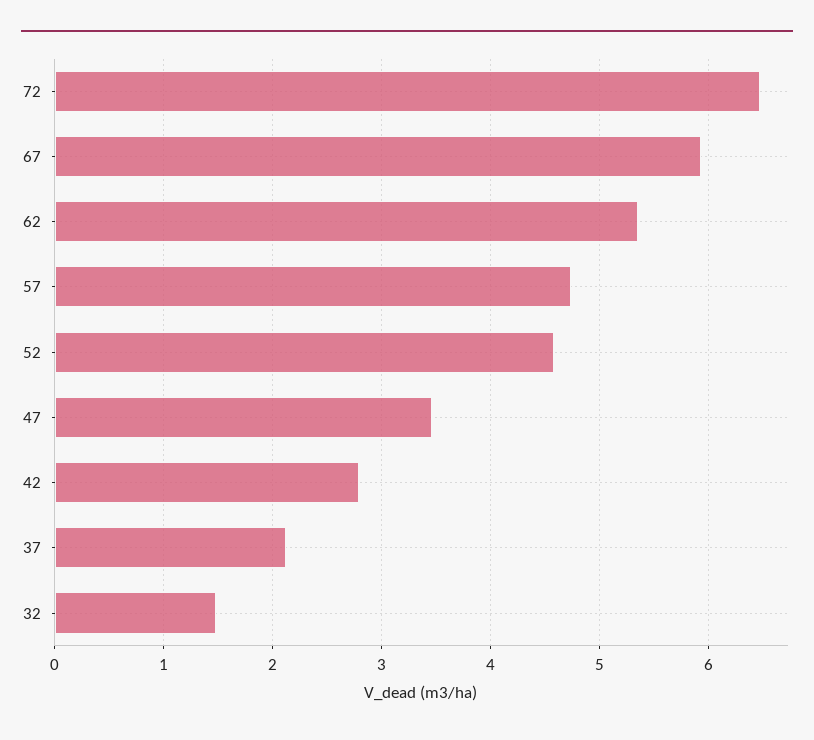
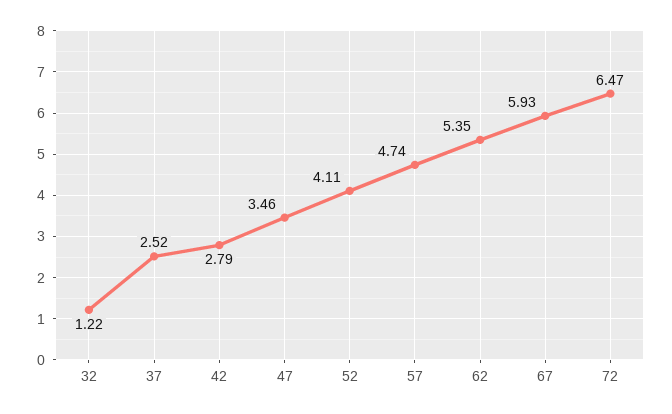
52: 4.6 -> 4.11
37: 2.1 -> 2.52
32: 1.5 -> 1.22

